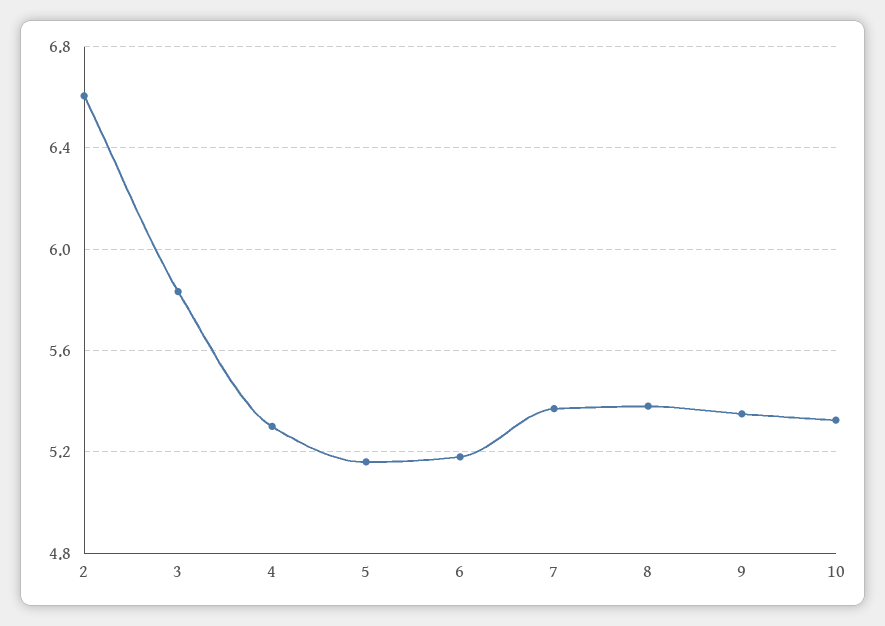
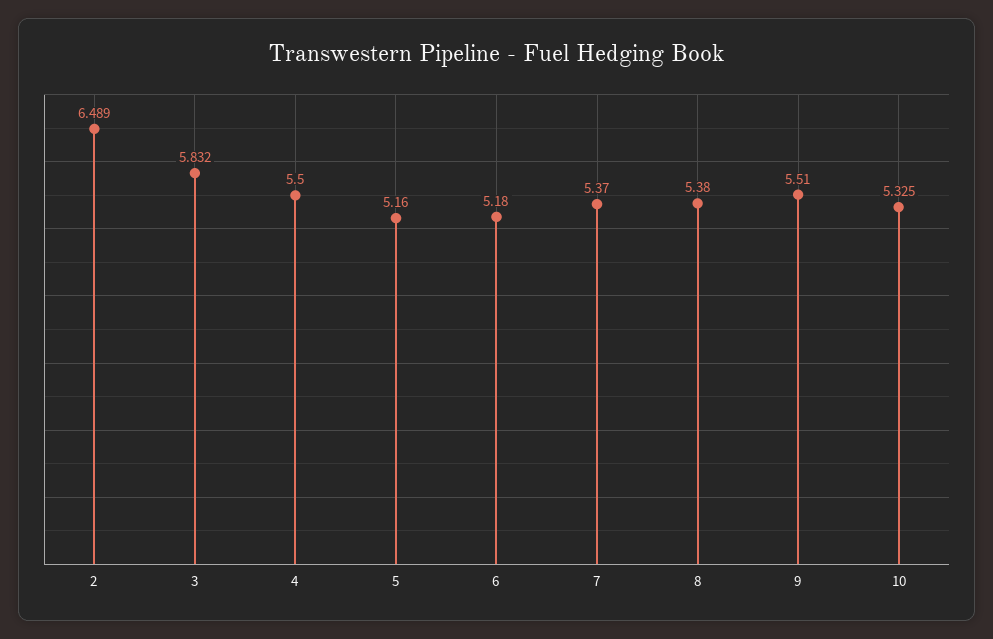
2: 6.6 -> 6.489
4: 5.3 -> 5.5
9: 5.35 -> 5.51

